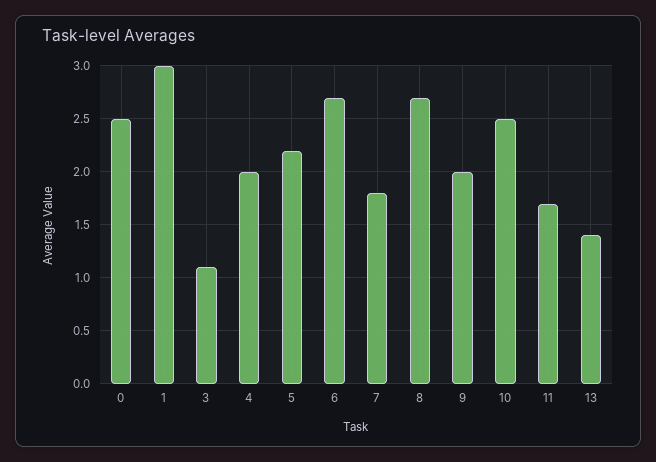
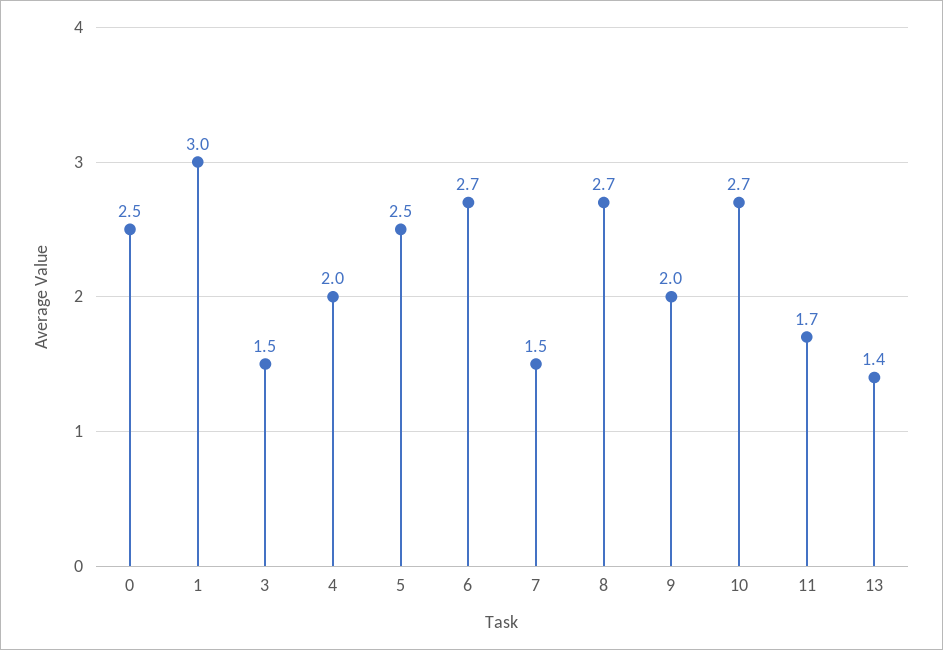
3: 1.1 -> 1.5
5: 2.2 -> 2.5
7: 1.8 -> 1.5
10: 2.5 -> 2.7

